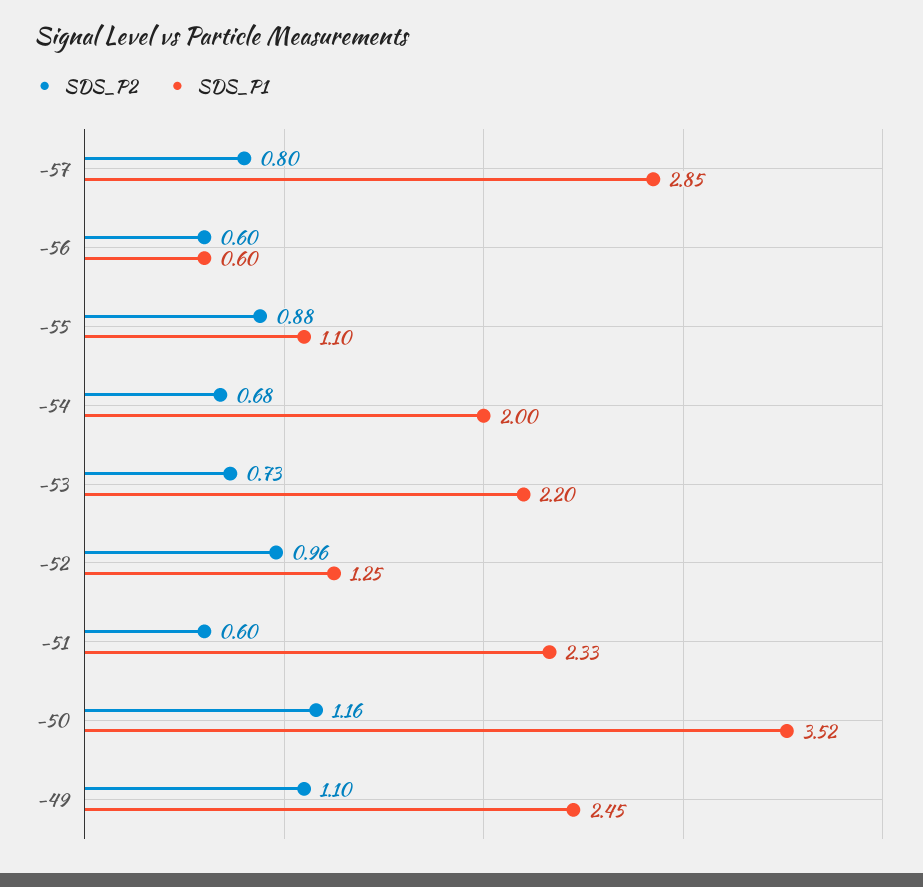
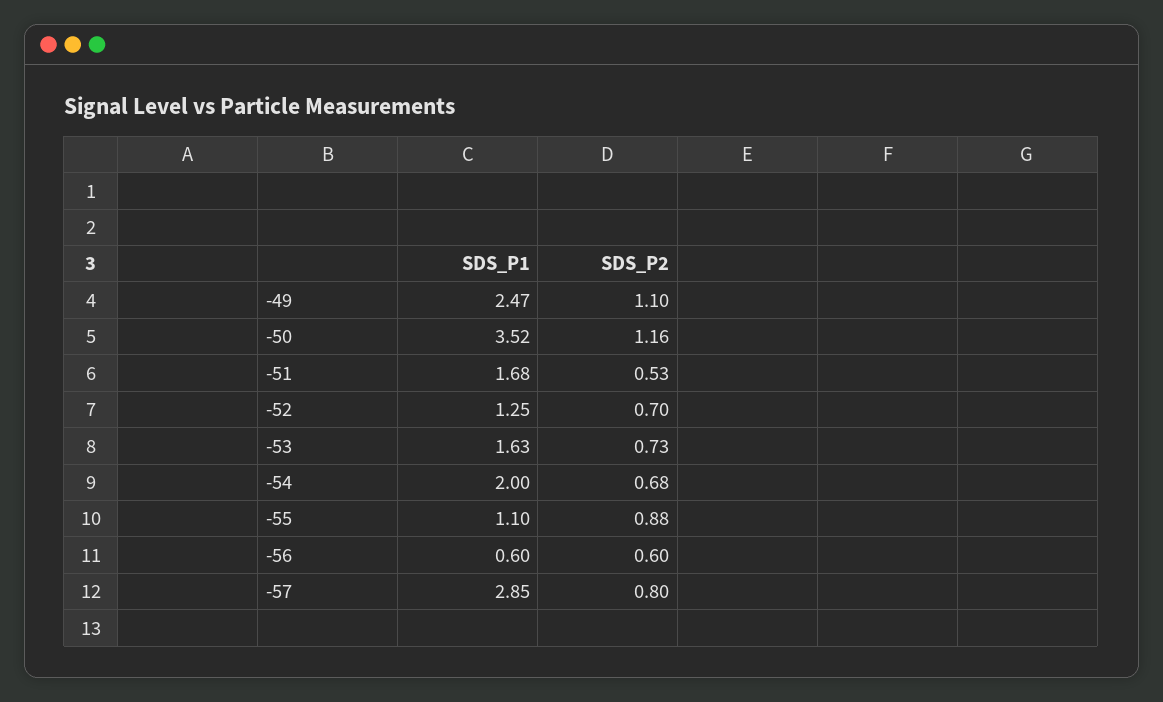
SDS_P1, -53: 2.2 -> 1.63
SDS_P2, -52: 0.96 -> 0.7
SDS_P2, -51: 0.6 -> 0.53
SDS_P1, -51: 2.33 -> 1.68
SDS_P1, -49: 2.45 -> 2.47

